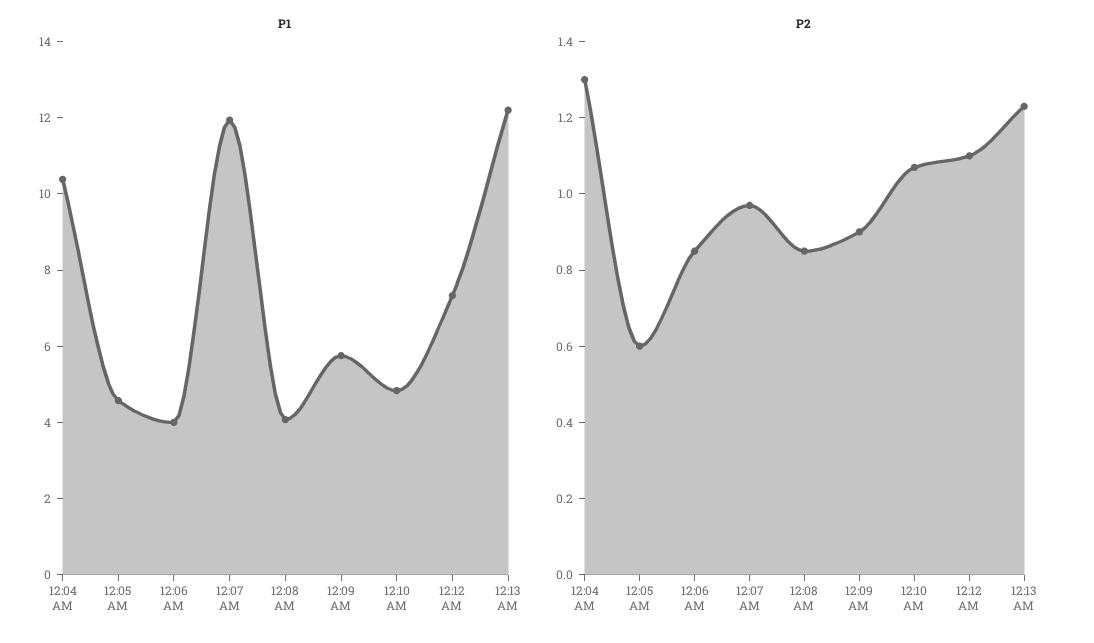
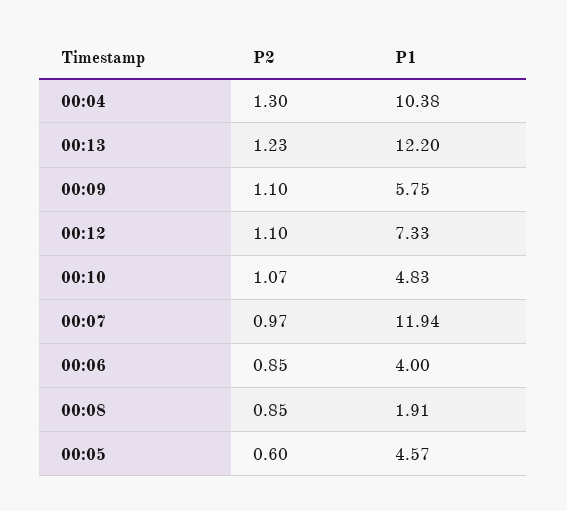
P1, 12:08 AM: 4 -> 1.91
P2, 12:09 AM: 0.9 -> 1.1

